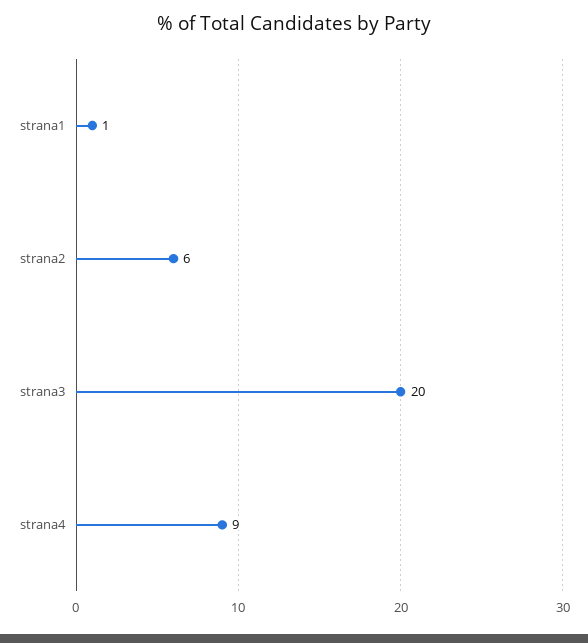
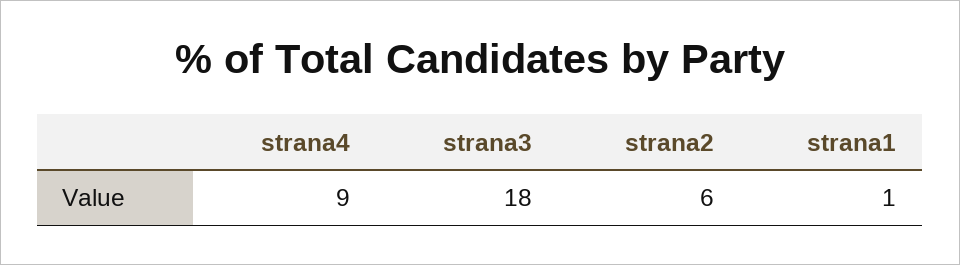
strana3: 20 -> 18

